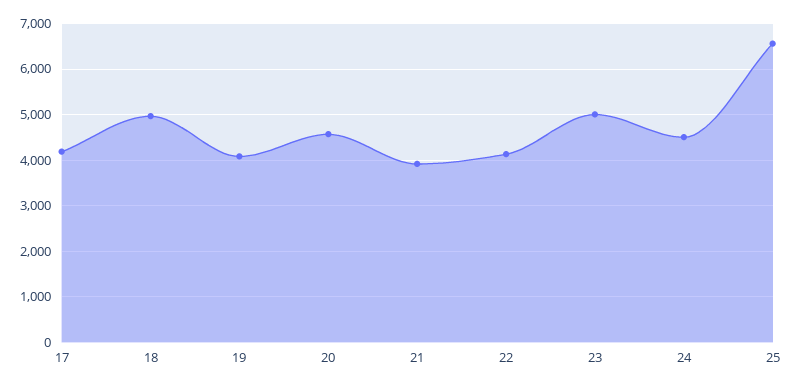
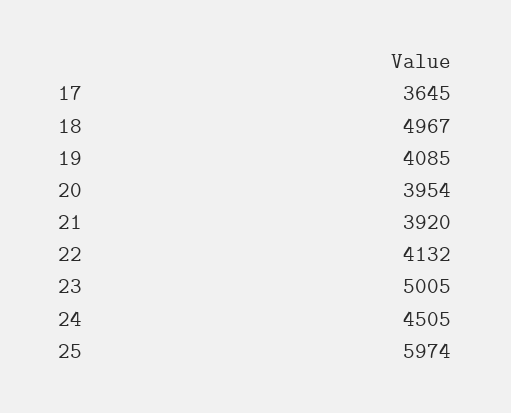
17: 4200 -> 3645
20: 4600 -> 3954
25: 6600 -> 5974

